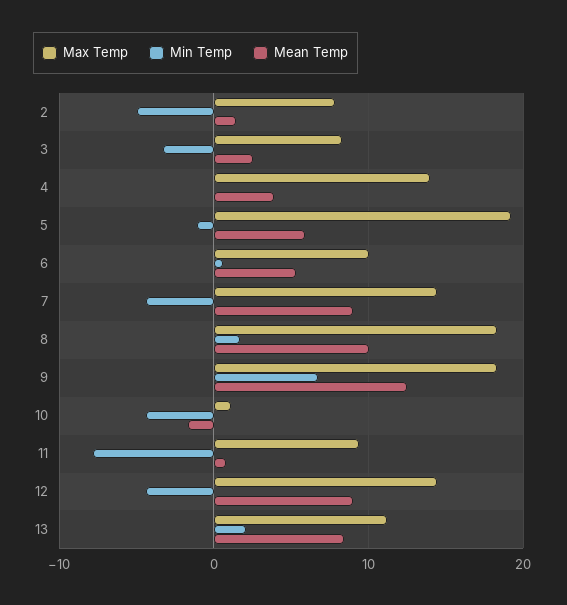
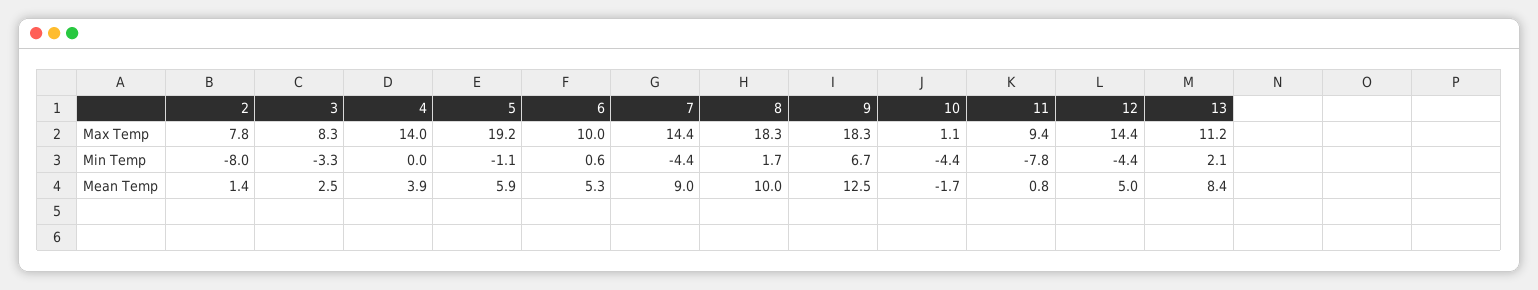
Min Temp, 2: -5 -> -8
Mean Temp, 12: 9 -> 5

